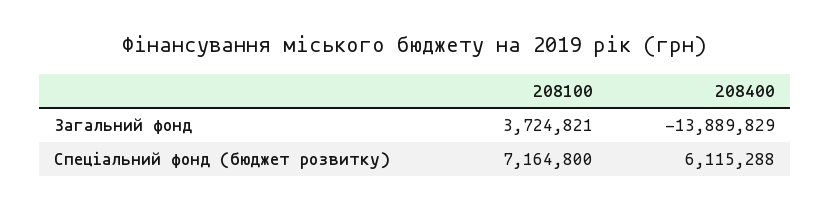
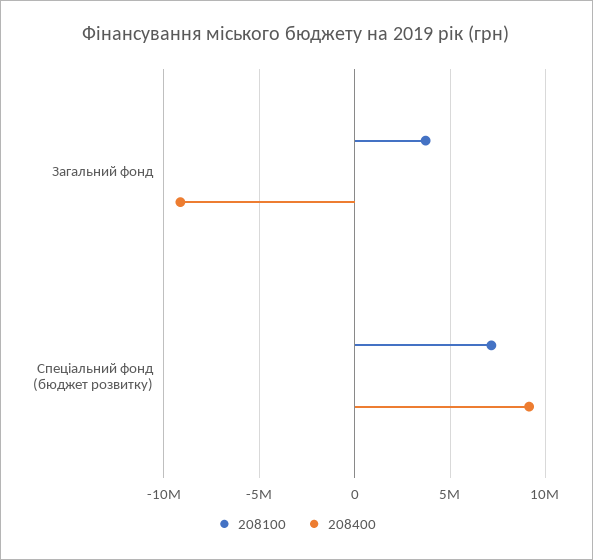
208400, Загальний фонд: -13889829 -> -9000000
208400, Спеціальний фонд (бюджет розвитку): 6115288 -> 9000000

